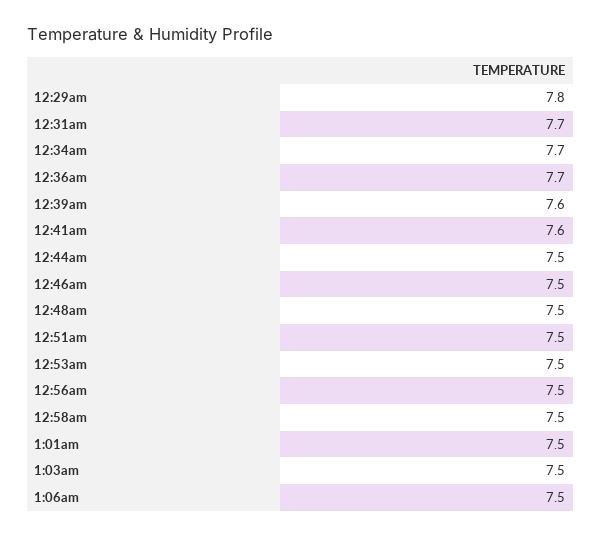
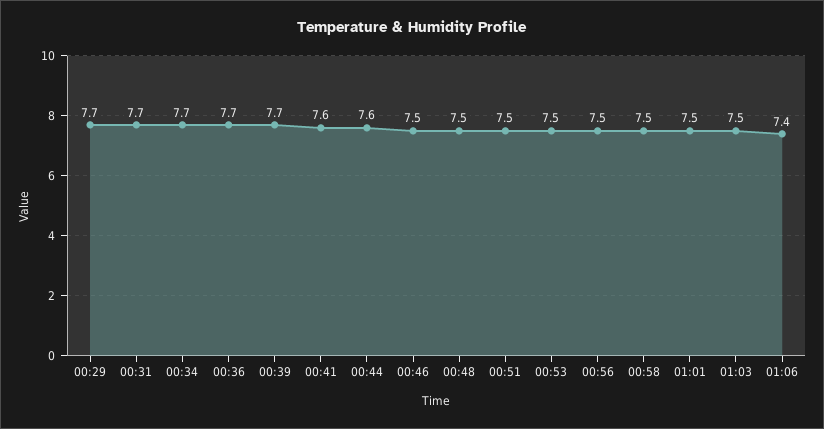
12:29am: 7.8 -> 7.7
12:39am: 7.6 -> 7.7
12:44am: 7.5 -> 7.6
1:06am: 7.5 -> 7.4

